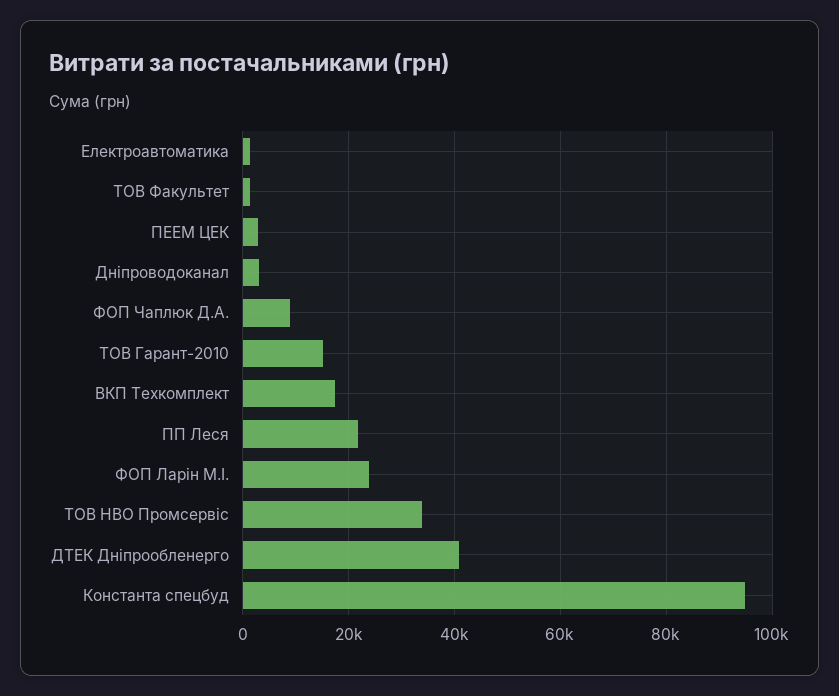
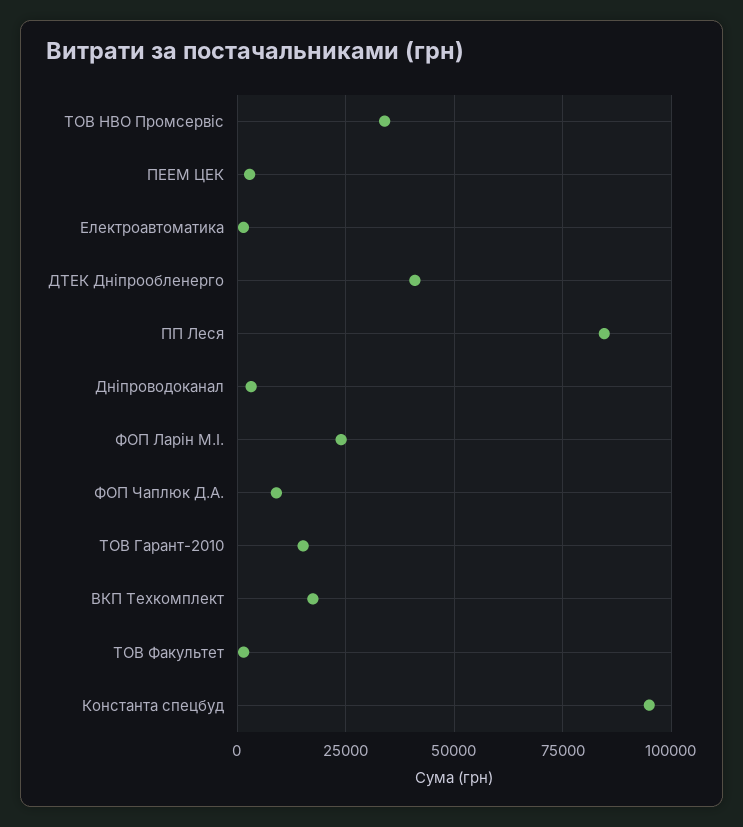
ПП Леся: 22000 -> 85000

